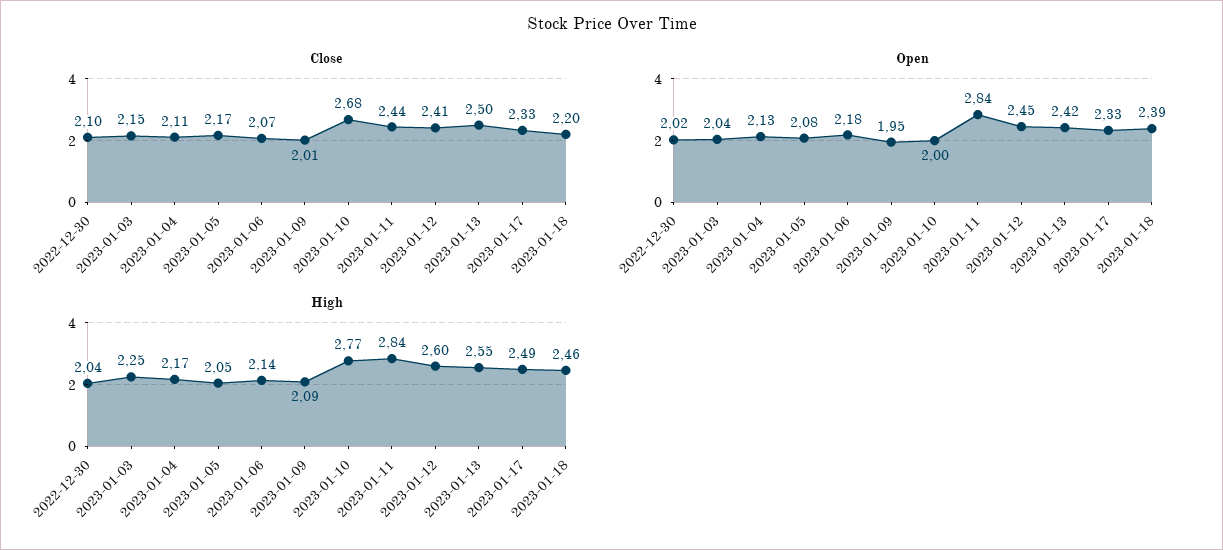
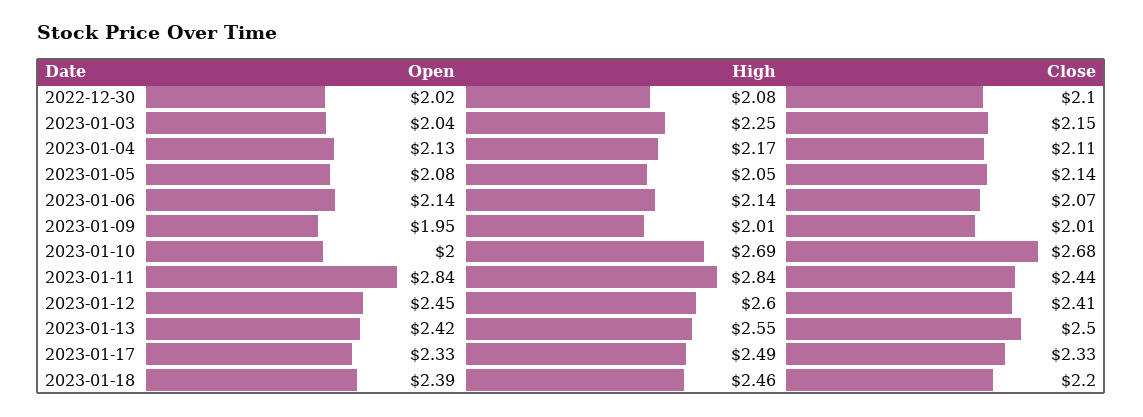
Close, 2023-01-05: 2.17 -> 2.14
Open, 2023-01-06: 2.18 -> 2.14
High, 2022-12-30: 2.04 -> 2.08
High, 2023-01-09: 2.09 -> 2.01
High, 2023-01-10: 2.77 -> 2.69

